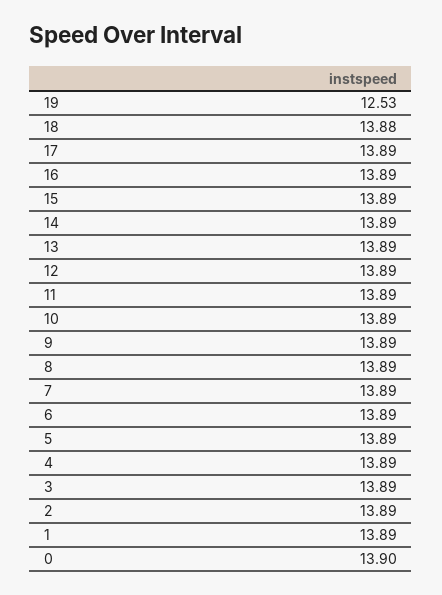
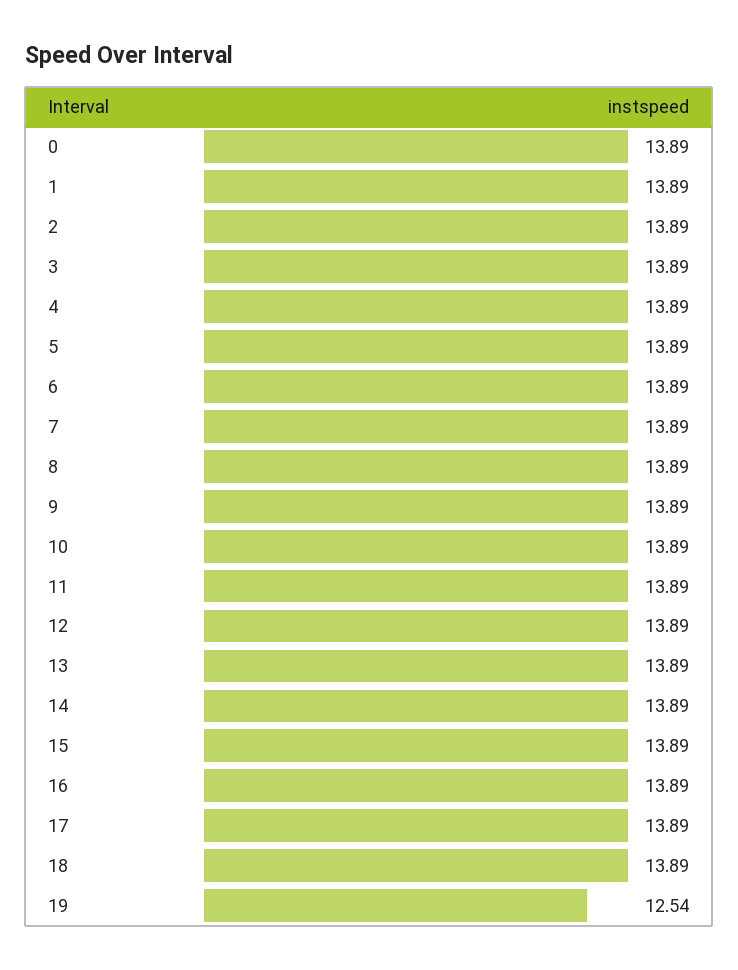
19: 12.53 -> 12.54
18: 13.88 -> 13.89
0: 13.9 -> 13.89

